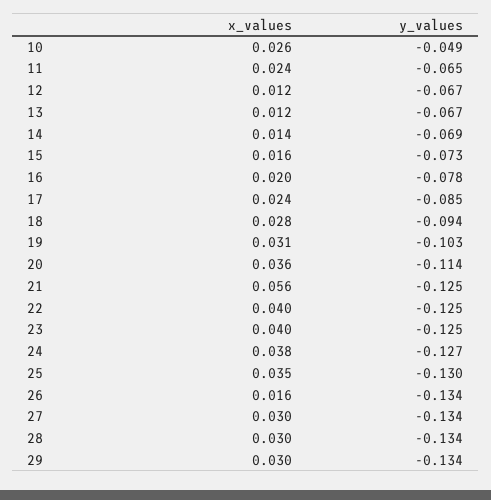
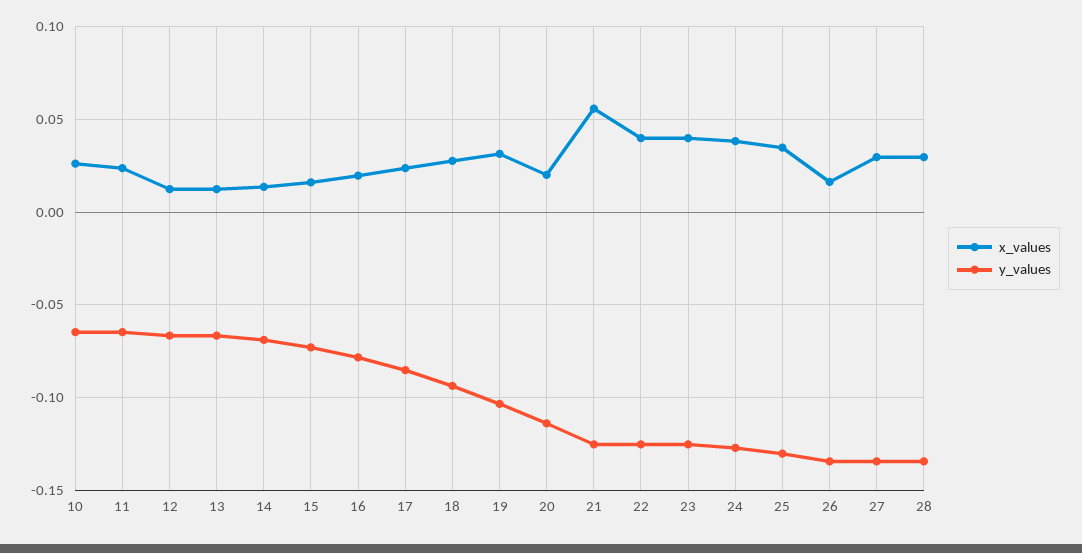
y_values, 10: -0.049 -> -0.065
x_values, 20: 0.036 -> 0.02
x_values, 29: 0.03 -> none
y_values, 29: -0.134 -> none

